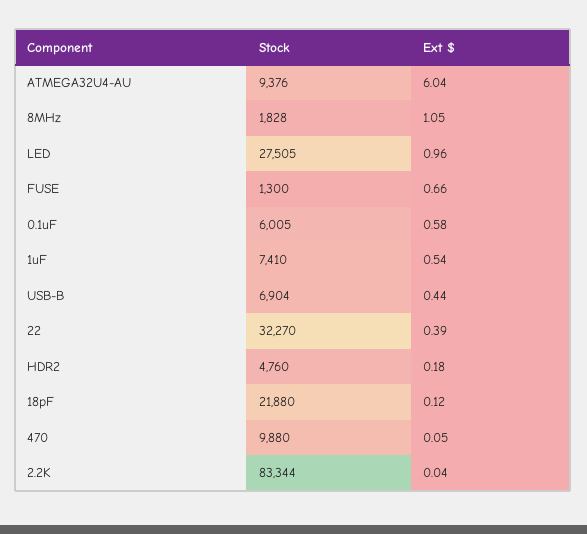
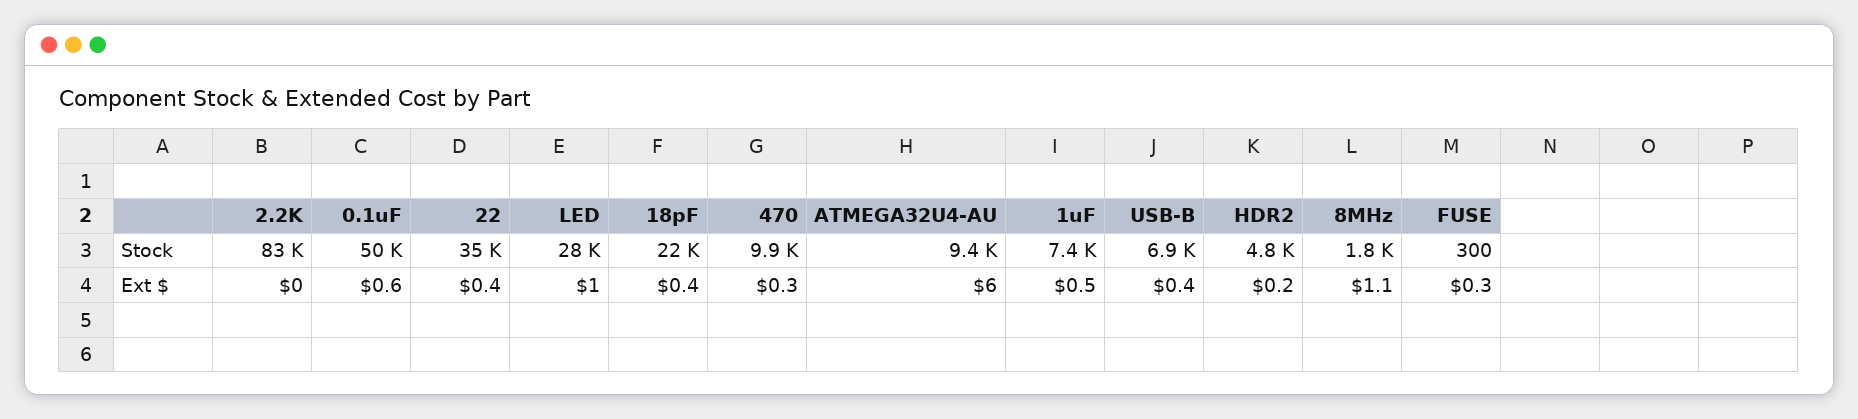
Stock, FUSE: 1300 -> 300
Ext $, FUSE: 0.66 -> 0.3
Stock, 0.1uF: 6005 -> 50000
Stock, 22: 32270 -> 35000
Ext $, 18pF: 0.12 -> 0.4
Ext $, 470: 0.05 -> 0.3

